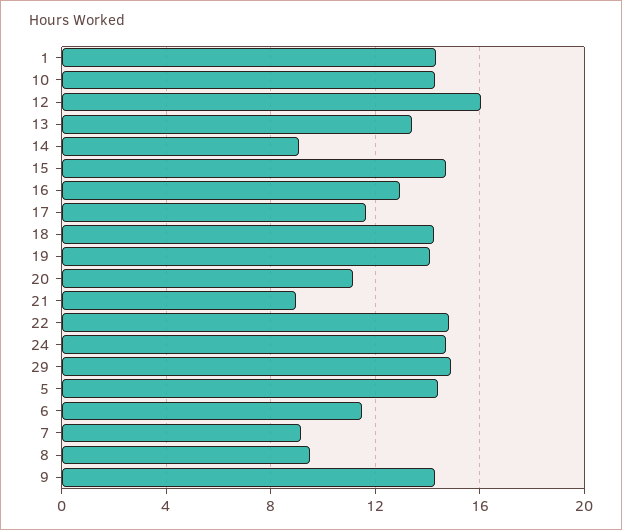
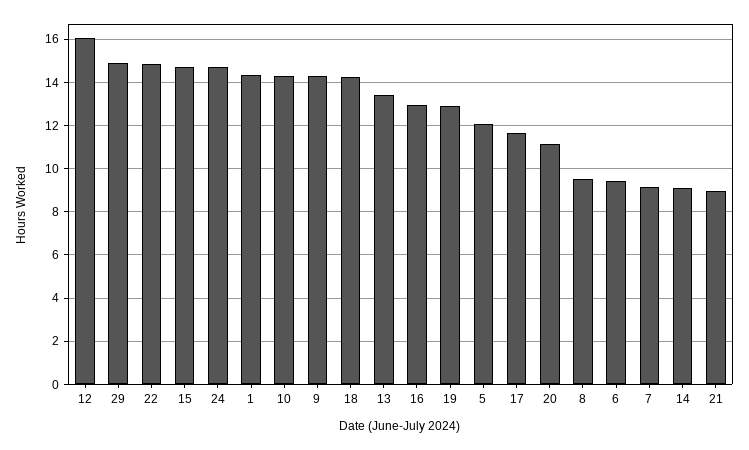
19: 14 -> 13
5: 14.5 -> 12
6: 11.5 -> 9.5

